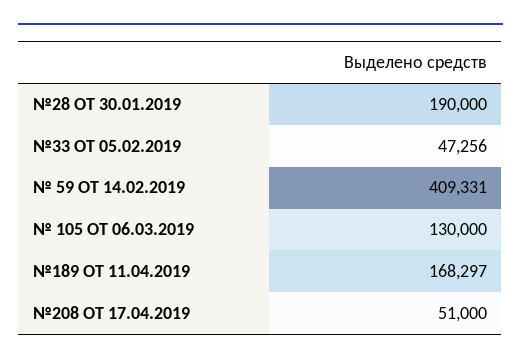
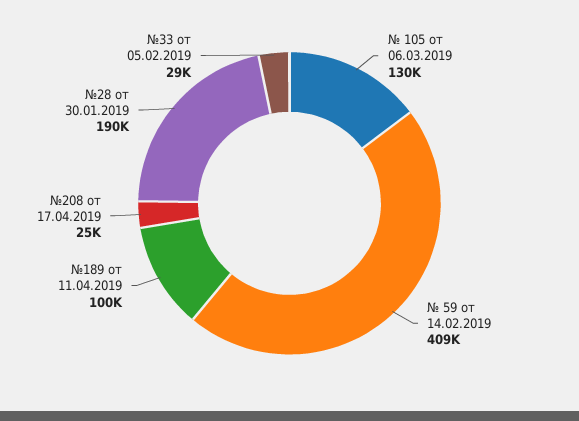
№33 ОТ 05.02.2019: 47256 -> 29000
№189 ОТ 11.04.2019: 168297 -> 100000
№208 ОТ 17.04.2019: 51000 -> 25000

